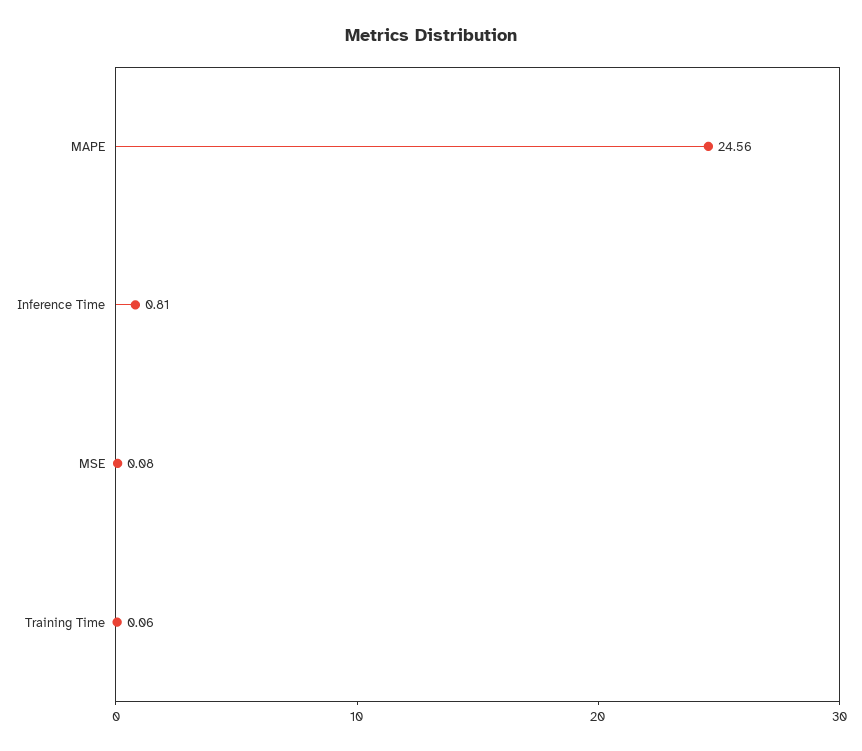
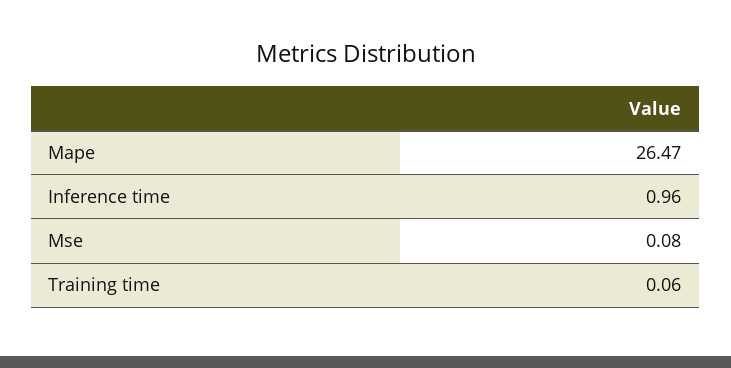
MAPE: 24.56 -> 26.47
Inference Time: 0.81 -> 0.96

